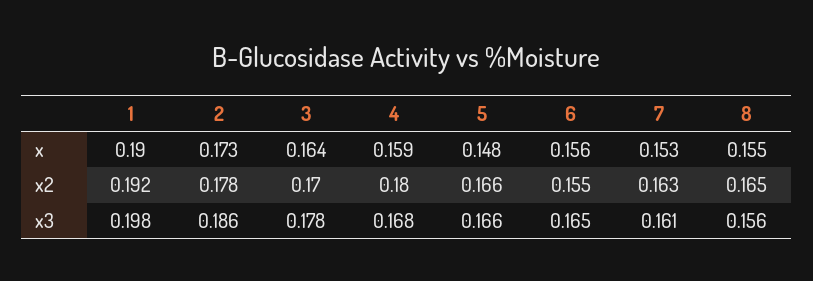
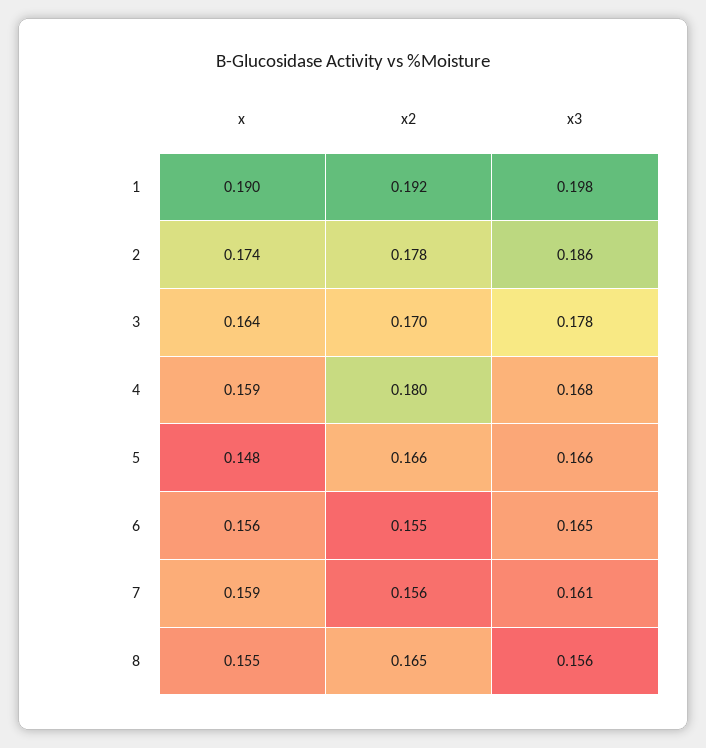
2, x: 0.173 -> 0.174
7, x: 0.153 -> 0.159
7, x2: 0.163 -> 0.156

